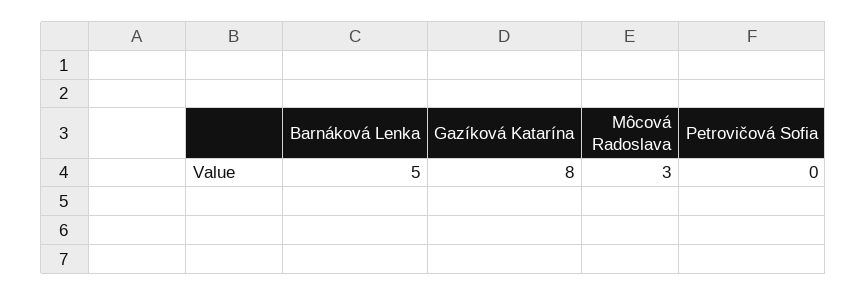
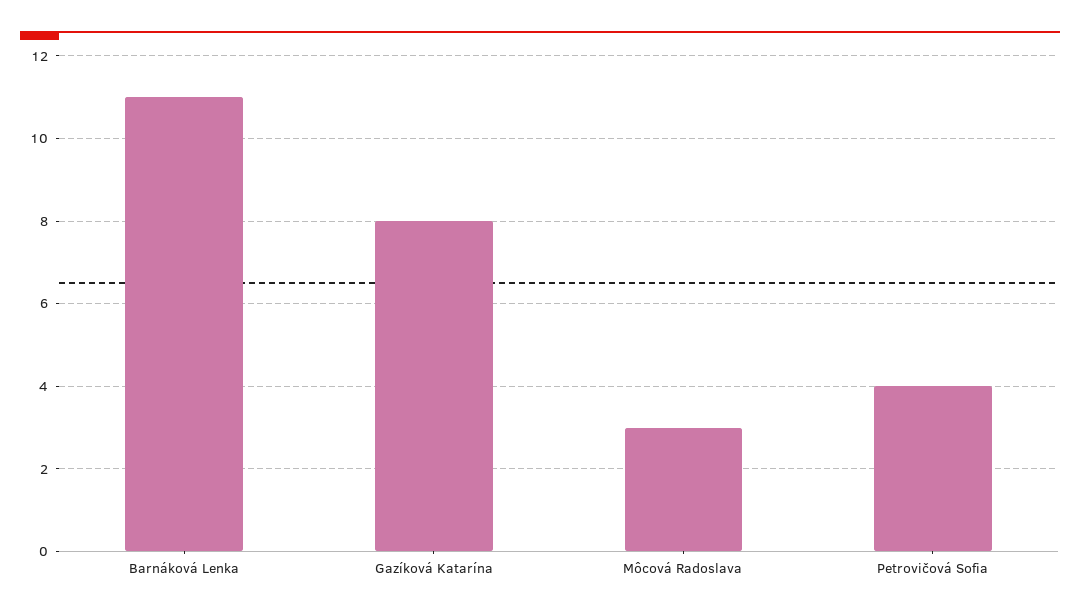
Barnáková Lenka: 5 -> 11
Petrovičová Sofia: 0 -> 4

